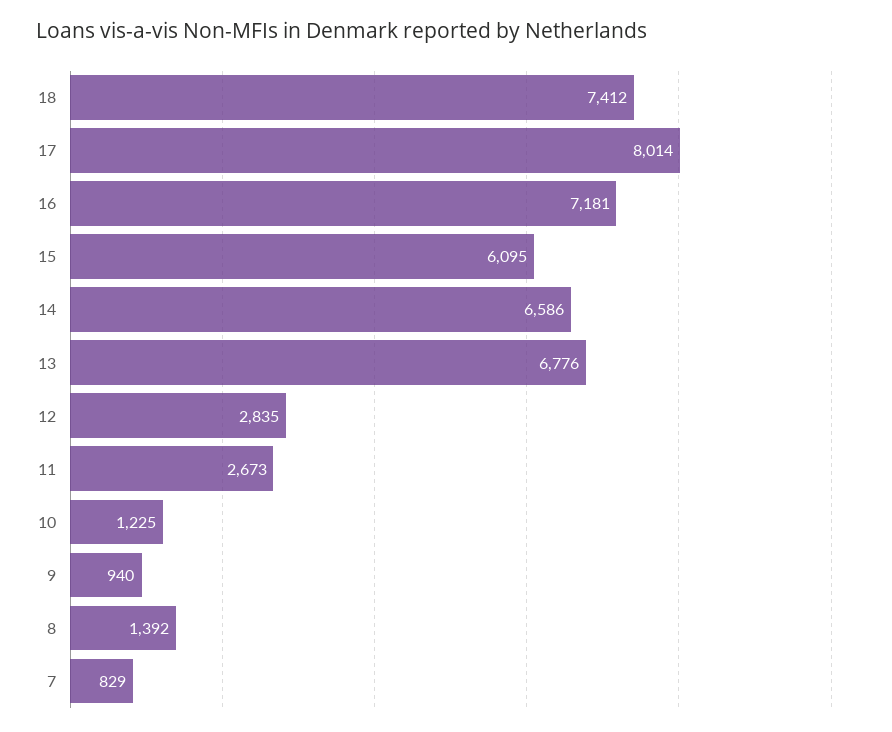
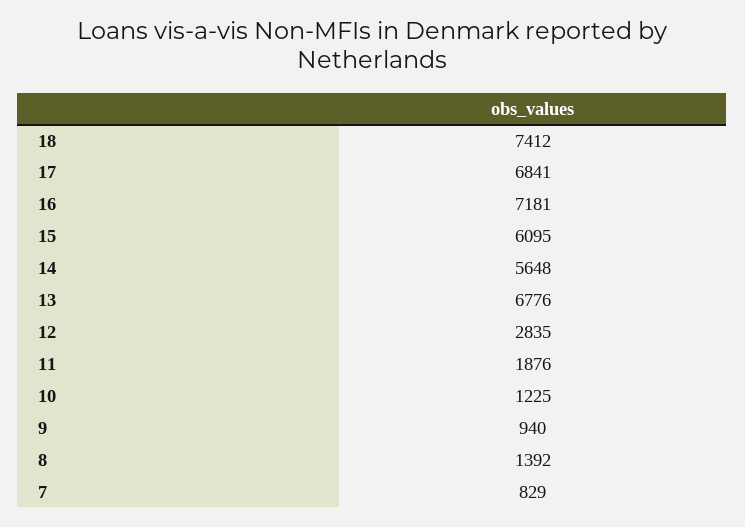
17: 8014 -> 6841
14: 6586 -> 5648
11: 2673 -> 1876

